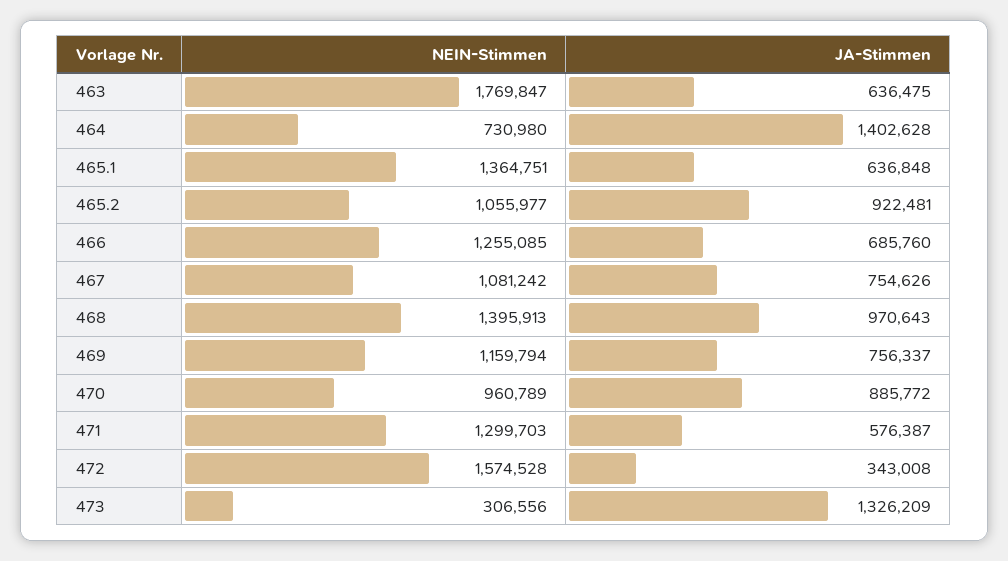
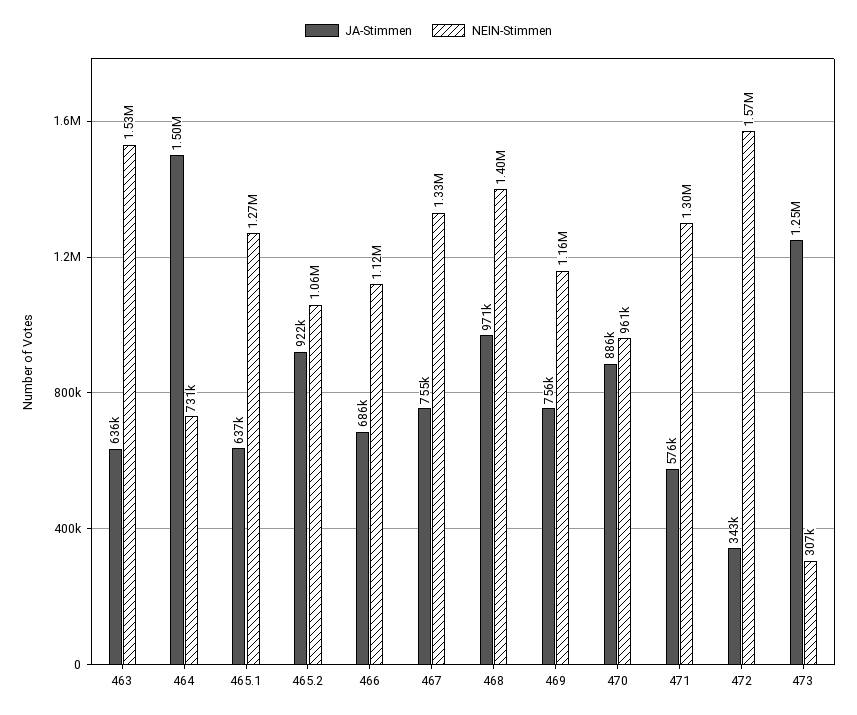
NEIN-Stimmen, 463: 1769847 -> 1530000
JA-Stimmen, 464: 1402628 -> 1500000
NEIN-Stimmen, 465.1: 1364751 -> 1270000
NEIN-Stimmen, 466: 1255085 -> 1120000
NEIN-Stimmen, 467: 1081242 -> 1330000
JA-Stimmen, 473: 1326209 -> 1250000

